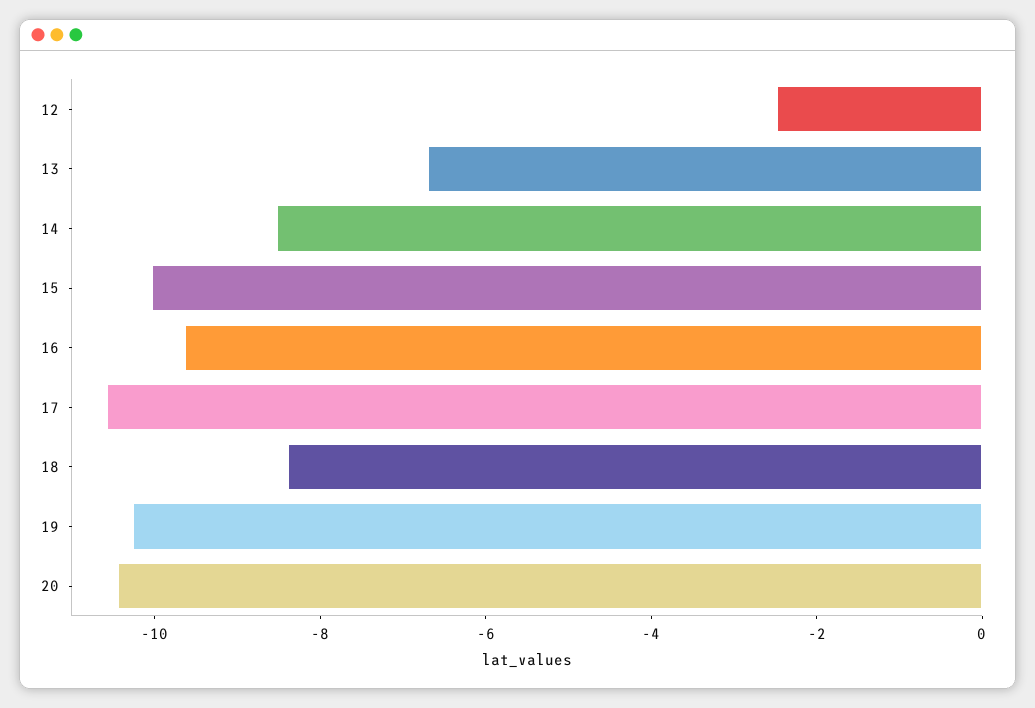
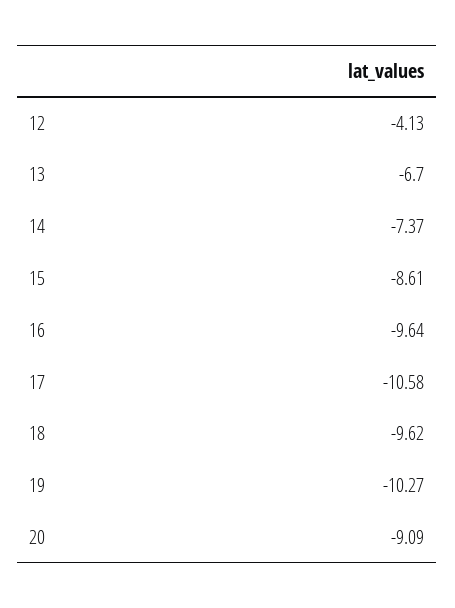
12: -2.5 -> -4.13
14: -8.5 -> -7.37
15: -10 -> -8.61
18: -8.5 -> -9.62
20: -10.5 -> -9.09

